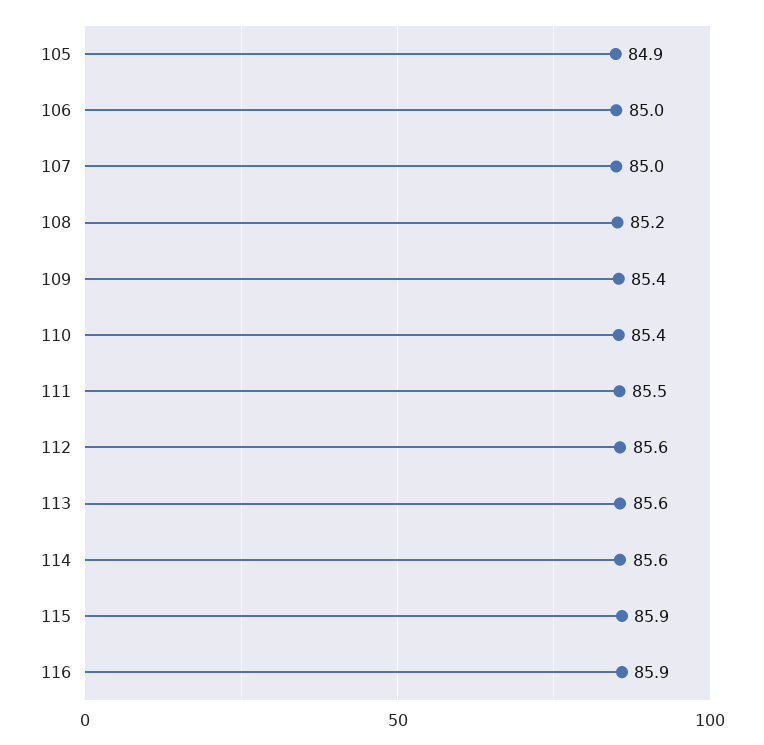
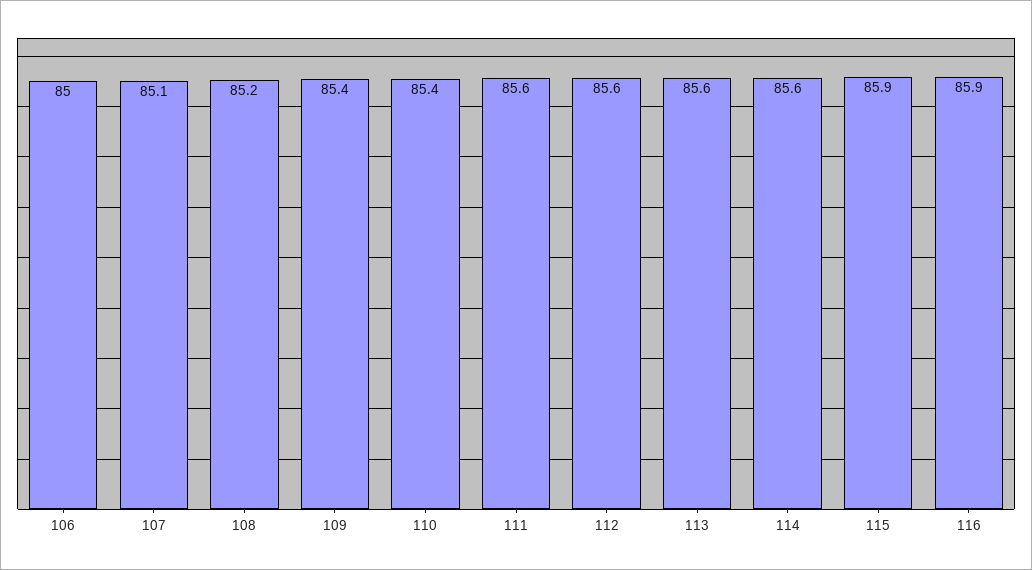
105: 84.9 -> none
107: 85 -> 85.1
111: 85.5 -> 85.6

